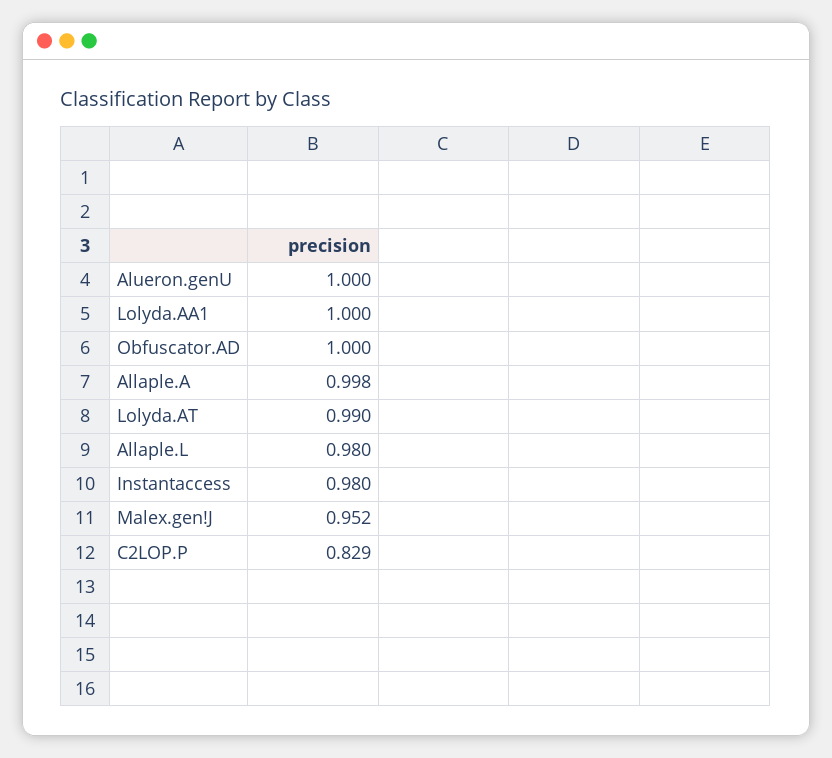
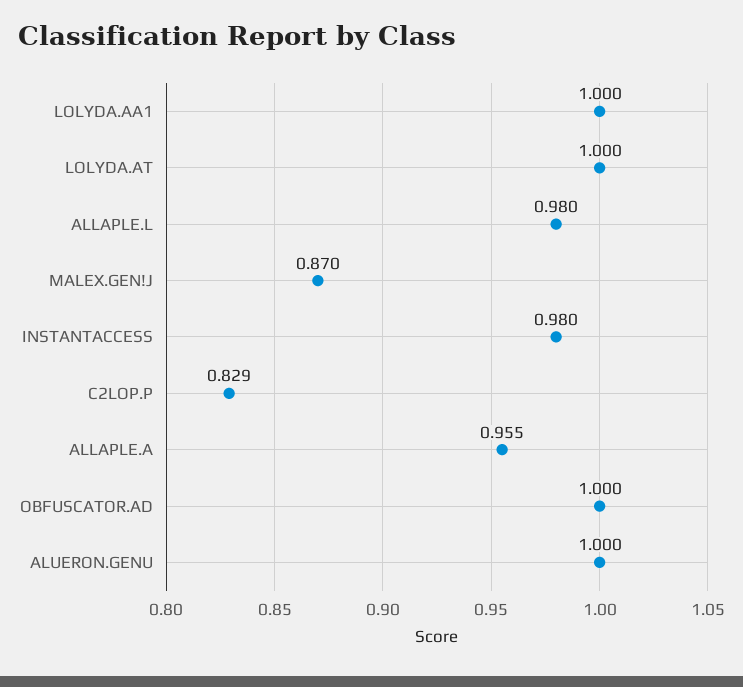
Allaple.A: 0.998 -> 0.955
Lolyda.AT: 0.99 -> 1
Malex.gen!J: 0.952 -> 0.87

